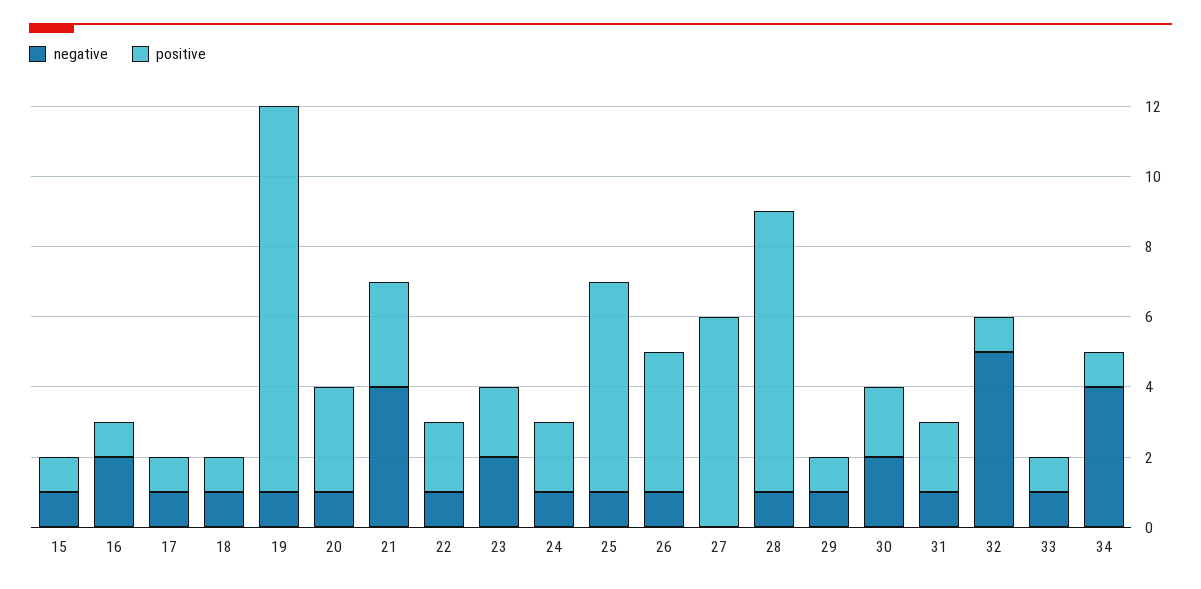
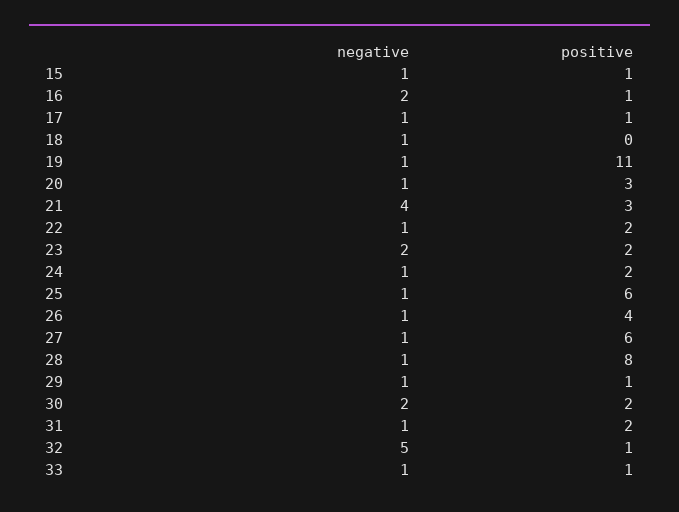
positive, 18: 1 -> 0
negative, 27: 0 -> 1
negative, 34: 4 -> none
positive, 34: 1 -> none

